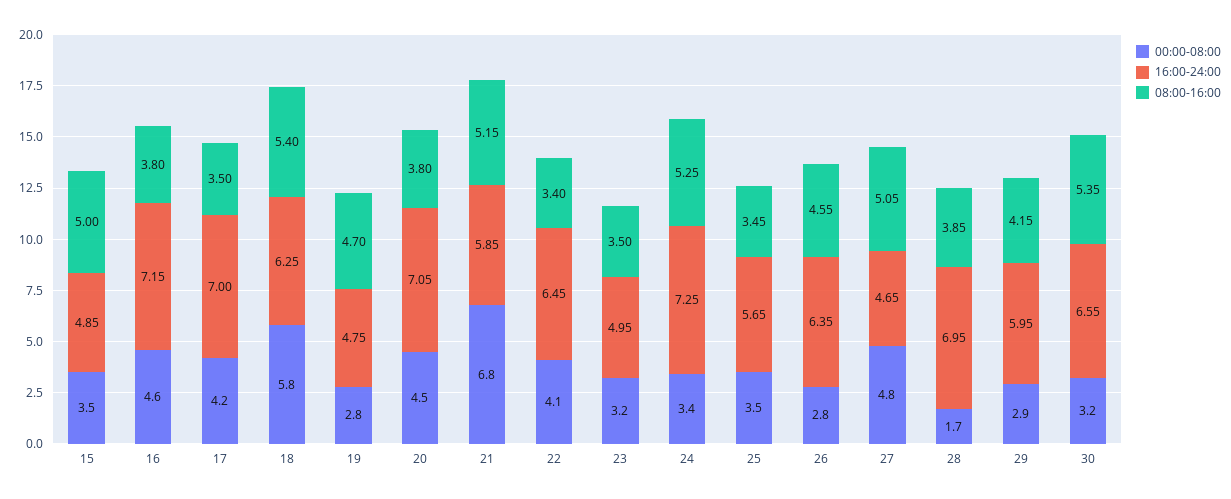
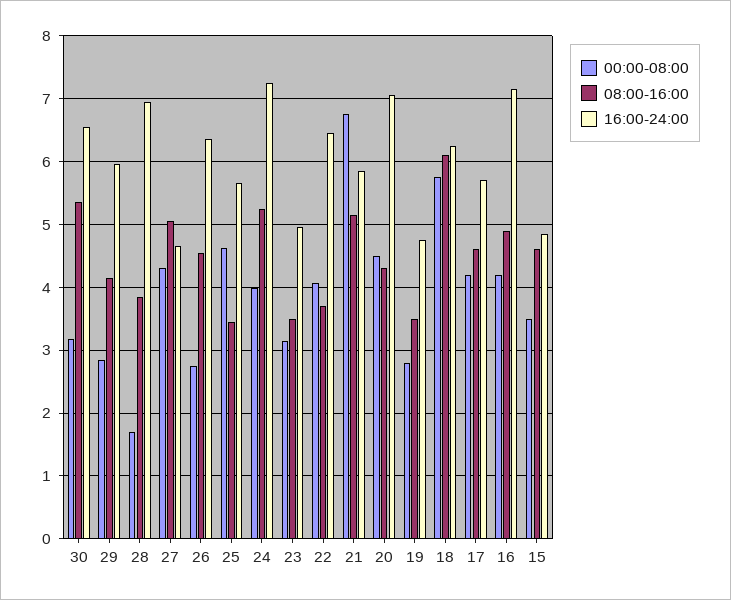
08:00-16:00, 15: 5 -> 4.6
00:00-08:00, 16: 4.6 -> 4.2
08:00-16:00, 16: 3.8 -> 4.9
16:00-24:00, 17: 7 -> 5.7
08:00-16:00, 17: 3.5 -> 4.6
08:00-16:00, 18: 5.4 -> 6.1
08:00-16:00, 19: 4.7 -> 3.5
08:00-16:00, 20: 3.8 -> 4.3
08:00-16:00, 22: 3.4 -> 3.7
00:00-08:00, 24: 3.4 -> 4
00:00-08:00, 25: 3.5 -> 4.6
00:00-08:00, 27: 4.8 -> 4.3

